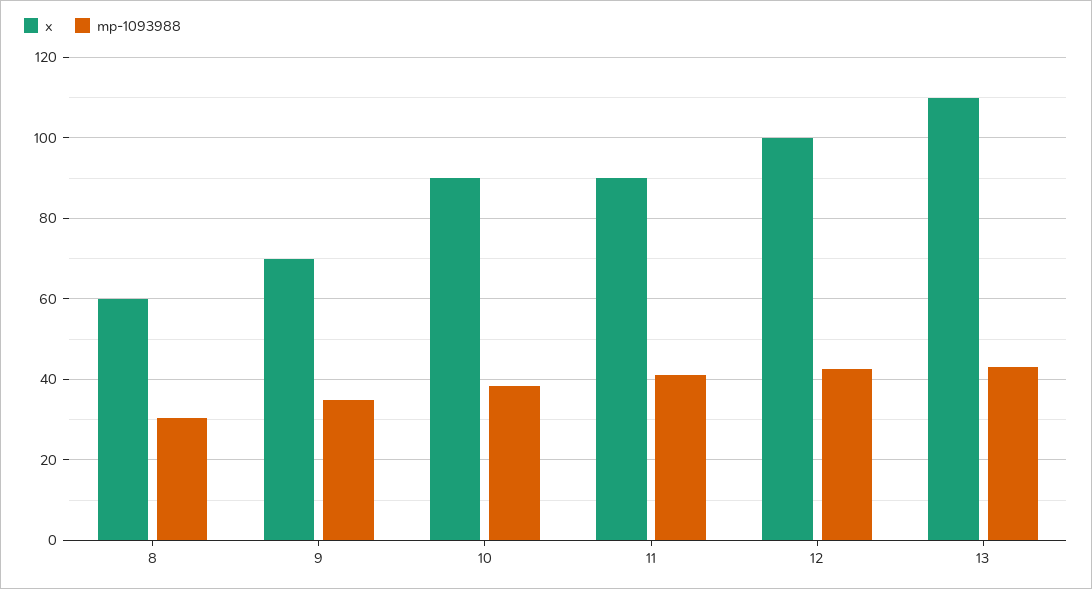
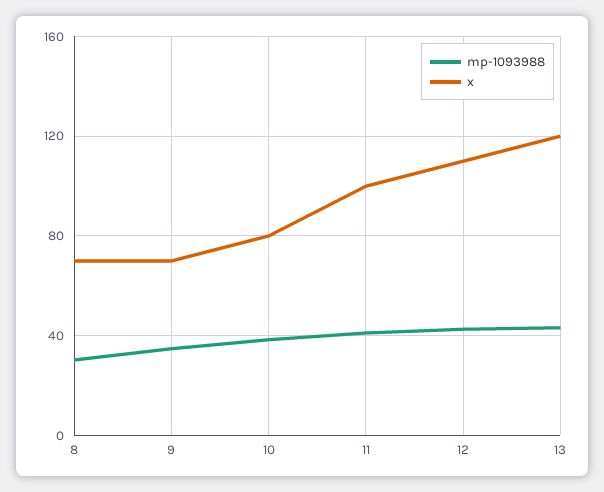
x, 8: 60 -> 70
x, 10: 90 -> 80
x, 11: 90 -> 100
x, 12: 100 -> 110
x, 13: 110 -> 120

